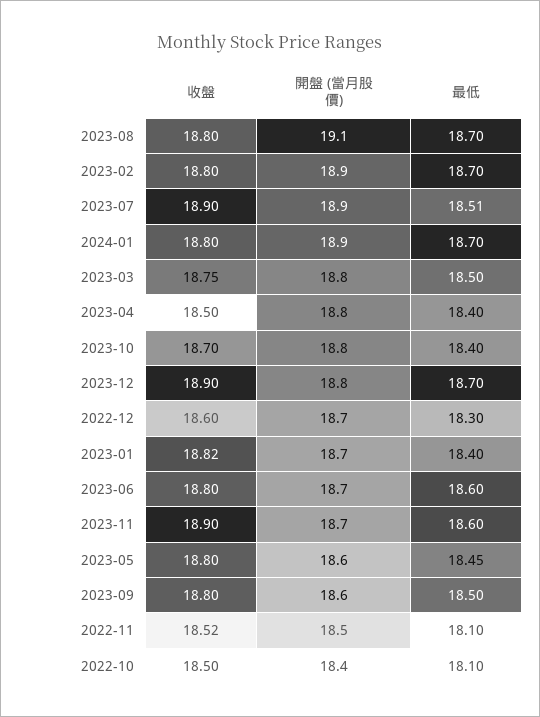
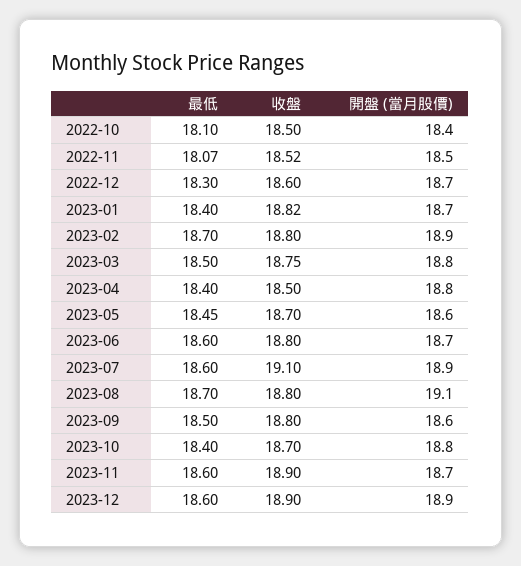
收盤, 2023-07: 18.9 -> 19.1
最低, 2023-07: 18.51 -> 18.6
收盤, 2024-01: 18.8 -> none
開盤 (當月股價), 2024-01: 18.9 -> none
最低, 2024-01: 18.7 -> none
開盤 (當月股價), 2023-12: 18.8 -> 18.9
最低, 2023-12: 18.7 -> 18.6
收盤, 2023-05: 18.8 -> 18.7
最低, 2022-11: 18.1 -> 18.07

